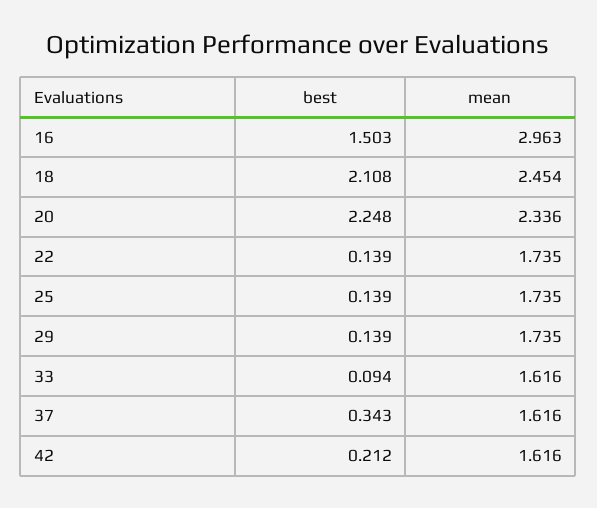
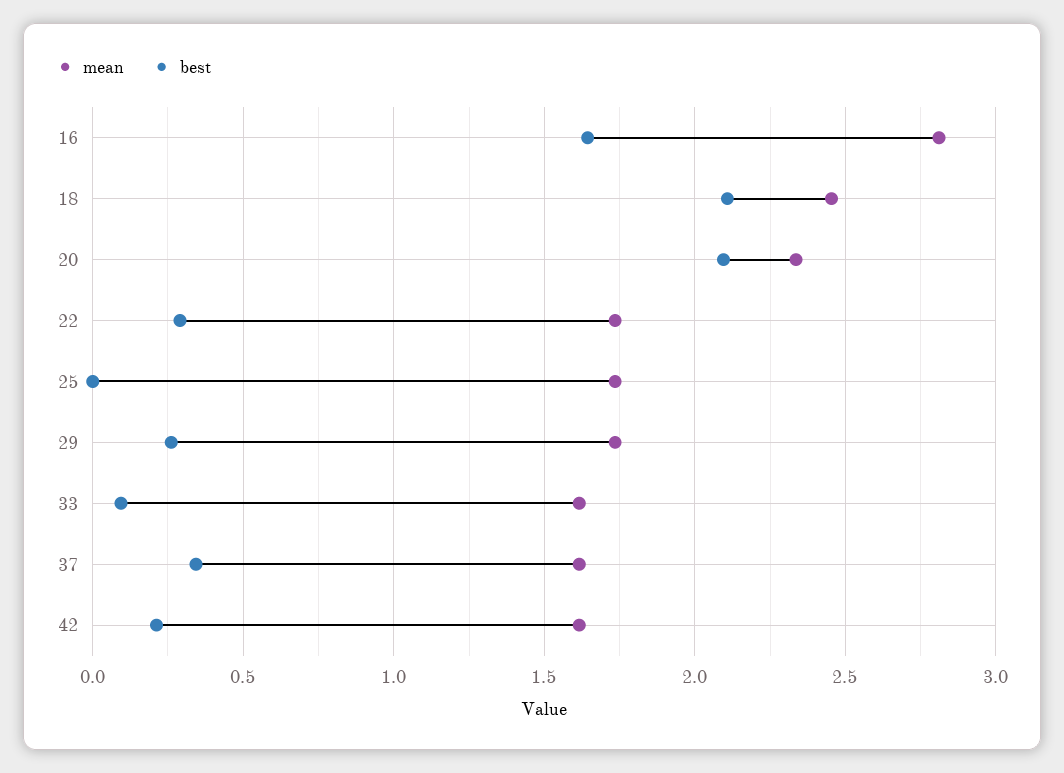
best, 16: 1.503 -> 1.65
mean, 16: 2.963 -> 2.8
best, 20: 2.248 -> 2.1
best, 22: 0.139 -> 0.3
best, 25: 0.139 -> 0
best, 29: 0.139 -> 0.25

